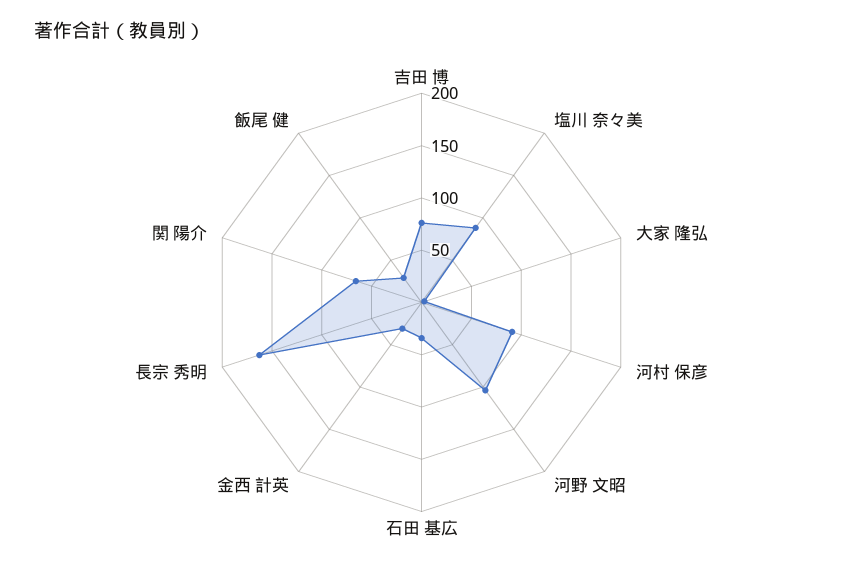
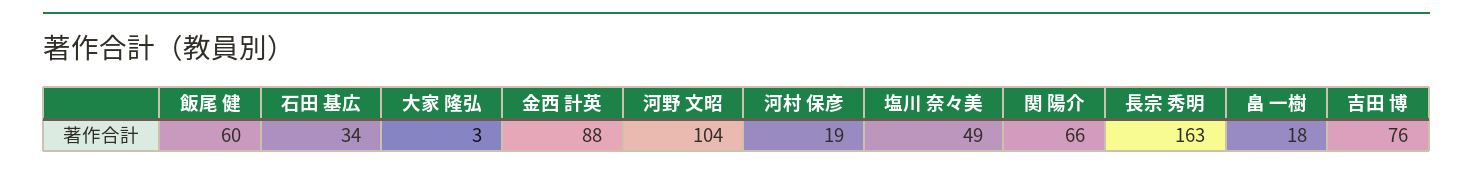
塩川 奈々美: 90 -> 49
河村 保彦: 90 -> 19
金西 計英: 30 -> 88
飯尾 健: 30 -> 60
畠 一樹: none -> 18

